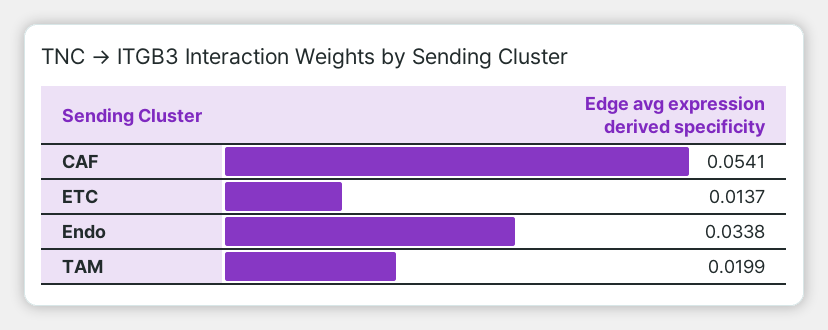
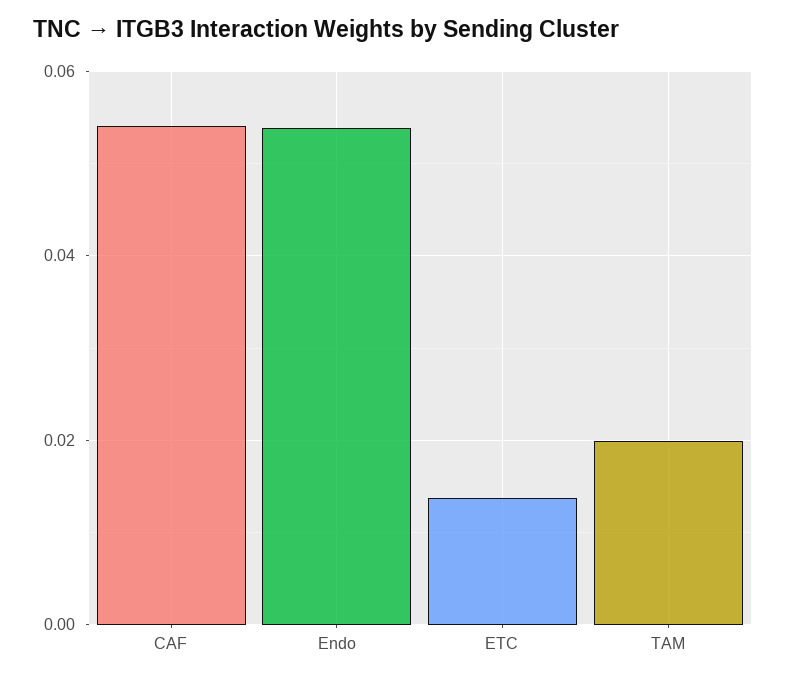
Endo: 0.0338 -> 0.054

